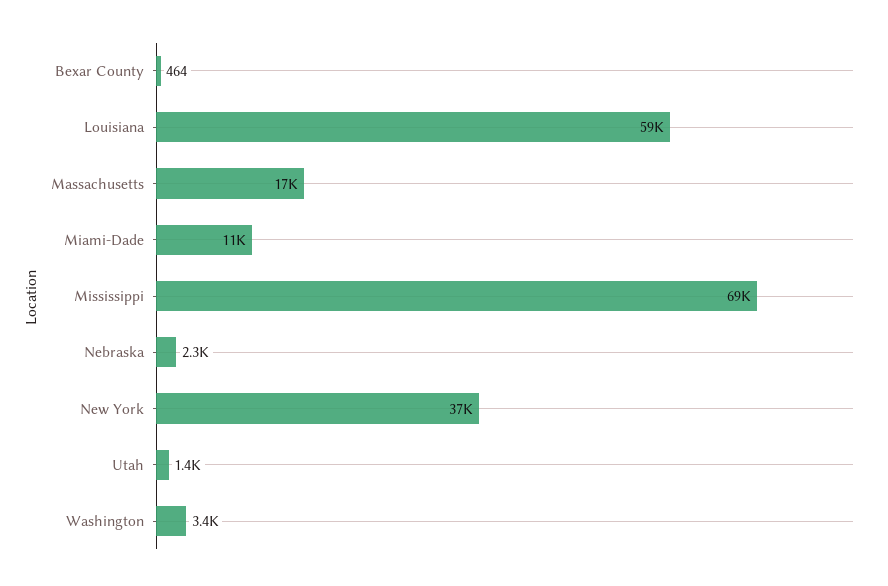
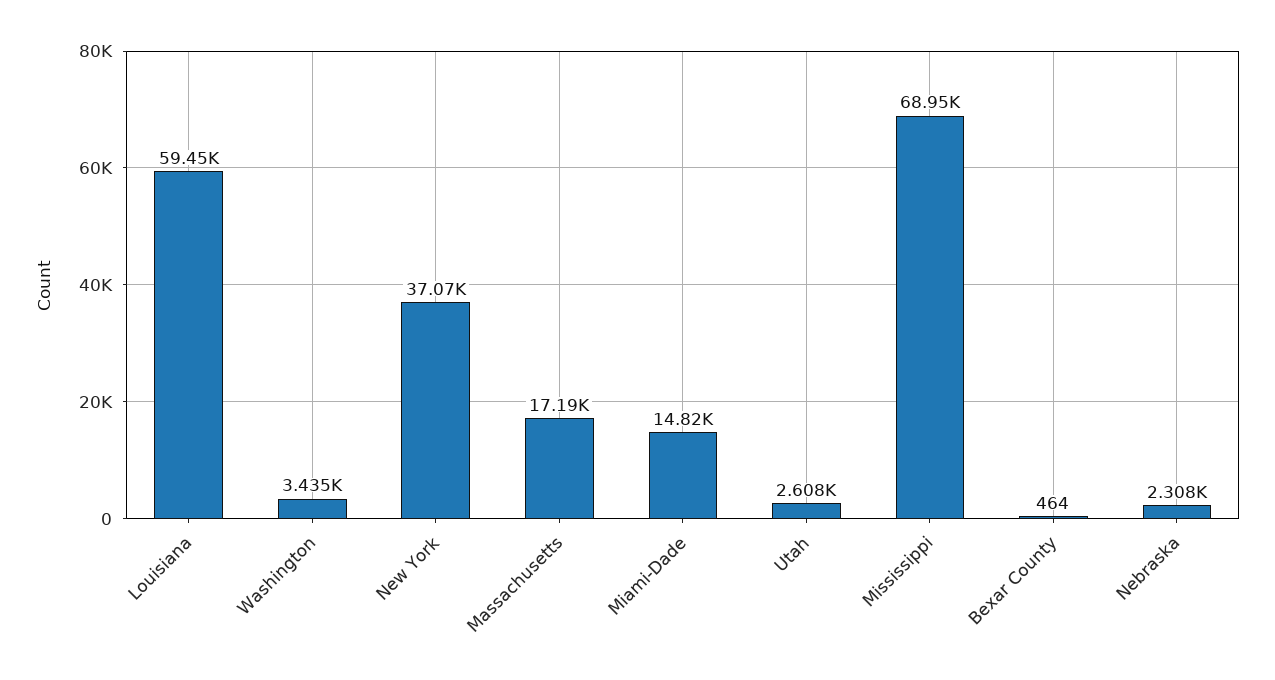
Miami-Dade: 11000 -> 14820
Utah: 1400 -> 2608

